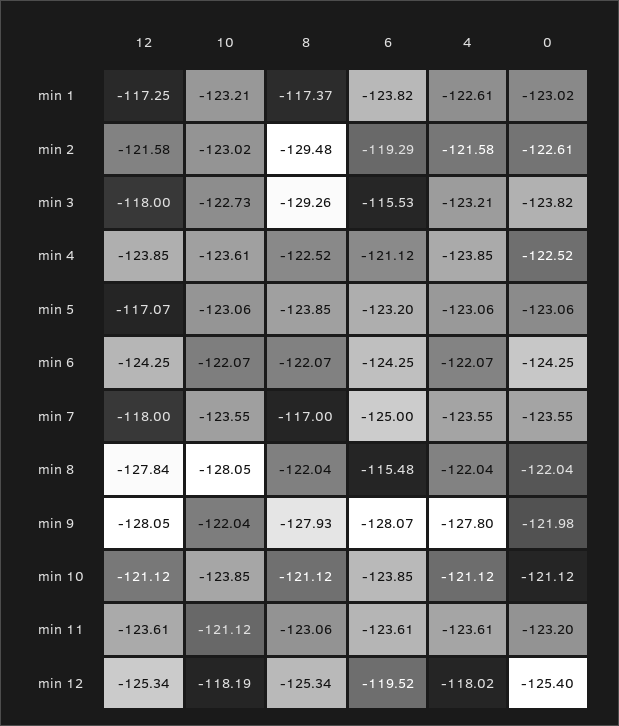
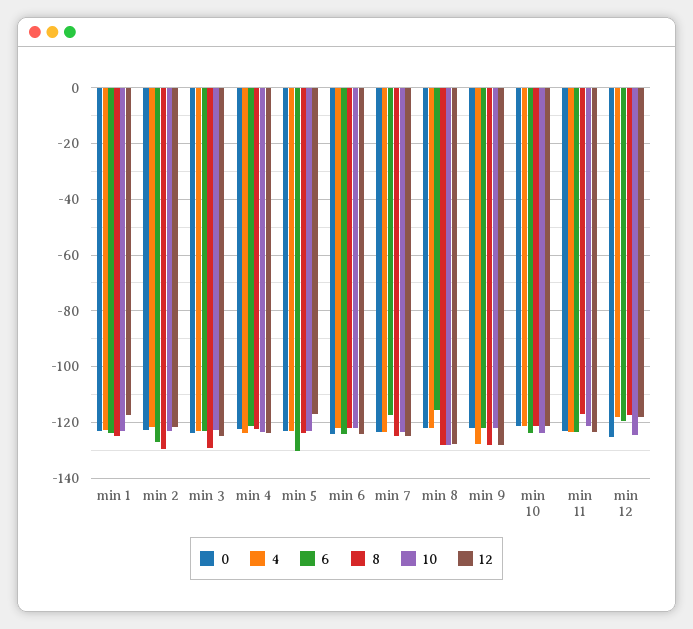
8, min 1: -117.37 -> -125
6, min 2: -119.29 -> -127.5
12, min 3: -118 -> -125
6, min 3: -115.53 -> -122.5
6, min 5: -123.2 -> -130
12, min 7: -118 -> -125
8, min 7: -117 -> -125
6, min 7: -125 -> -117.5
8, min 8: -122.04 -> -127.5
6, min 9: -128.07 -> -122.5
8, min 11: -123.06 -> -117.5
12, min 12: -125.34 -> -117.5
10, min 12: -118.19 -> -125
8, min 12: -125.34 -> -117.5

